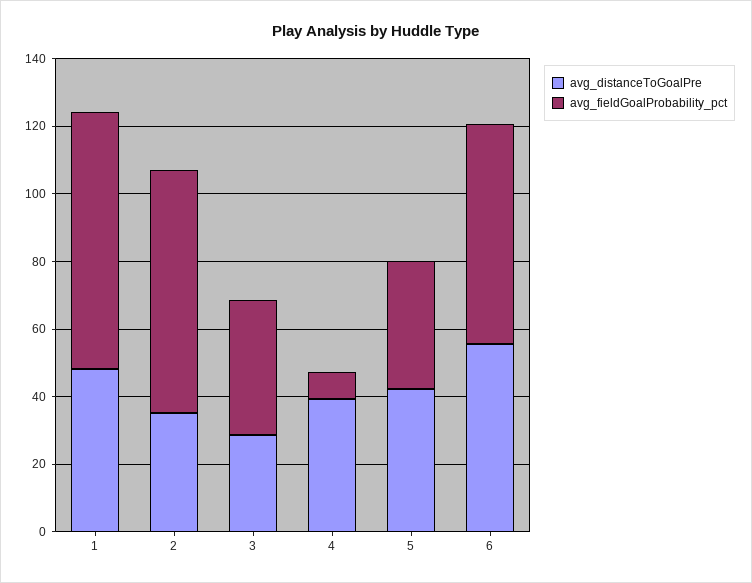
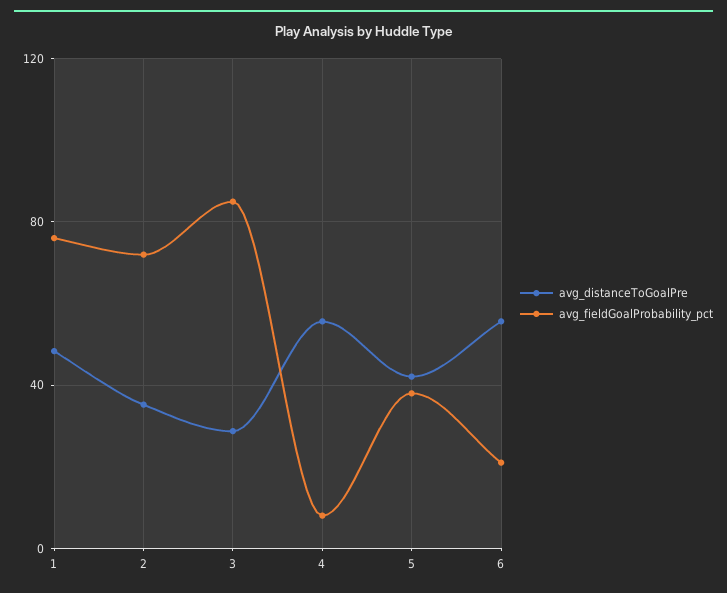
avg_fieldGoalProbability_pct, 3: 40 -> 85
avg_distanceToGoalPre, 4: 40 -> 55
avg_fieldGoalProbability_pct, 6: 65 -> 20

